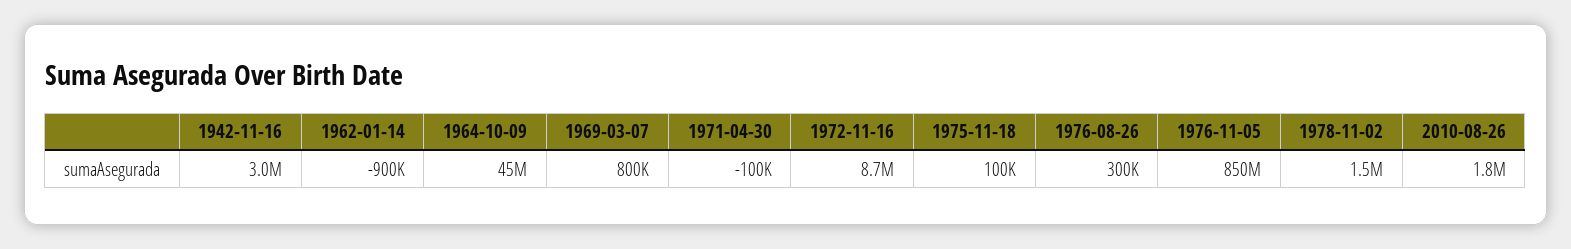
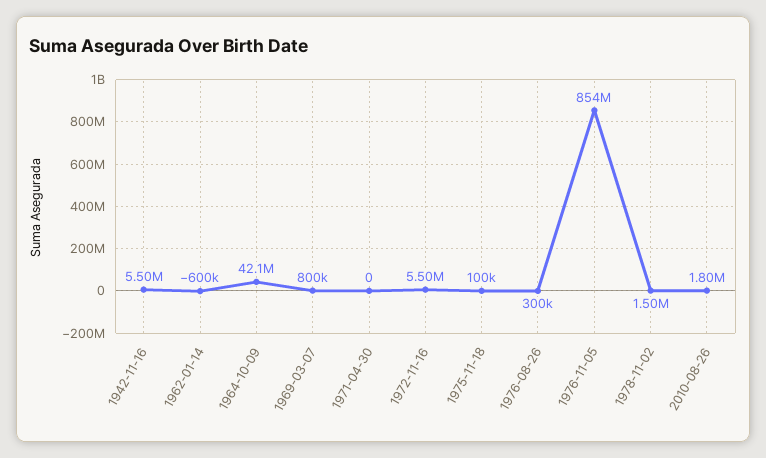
1942-11-16: 3000000 -> 5500000
1962-01-14: -900000 -> -600000
1964-10-09: 45000000 -> 42100000
1971-04-30: -100000 -> 0
1972-11-16: 8700000 -> 5500000
1976-11-05: 850000000 -> 854000000

